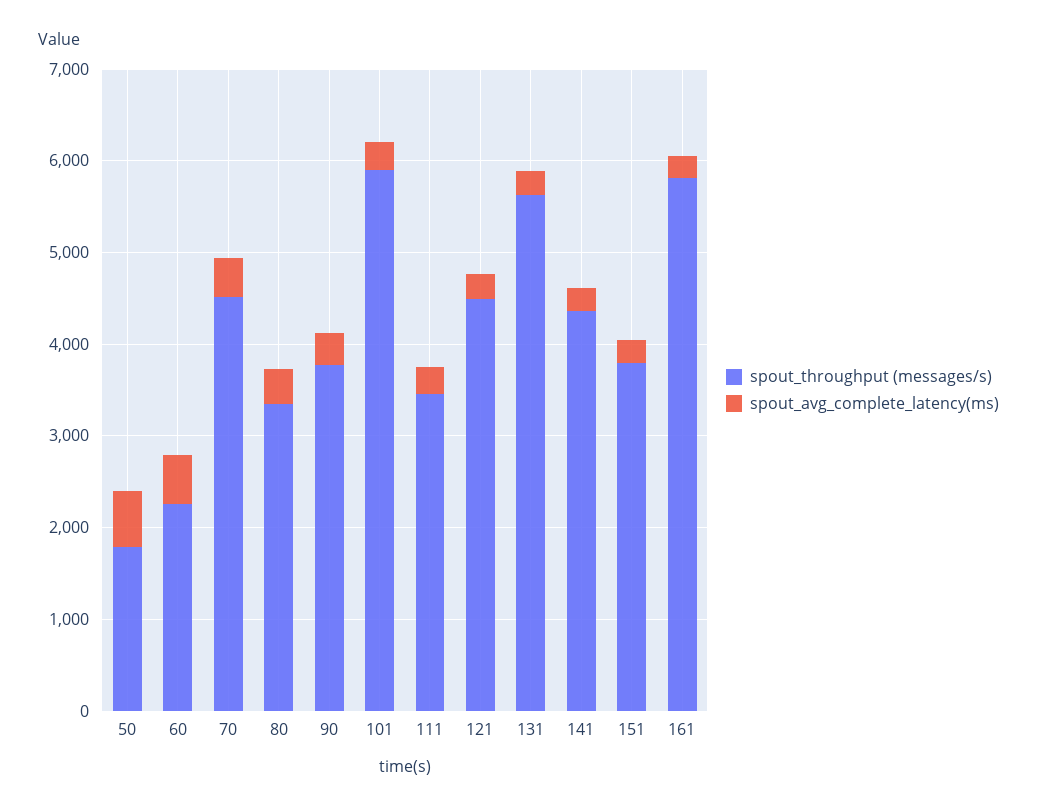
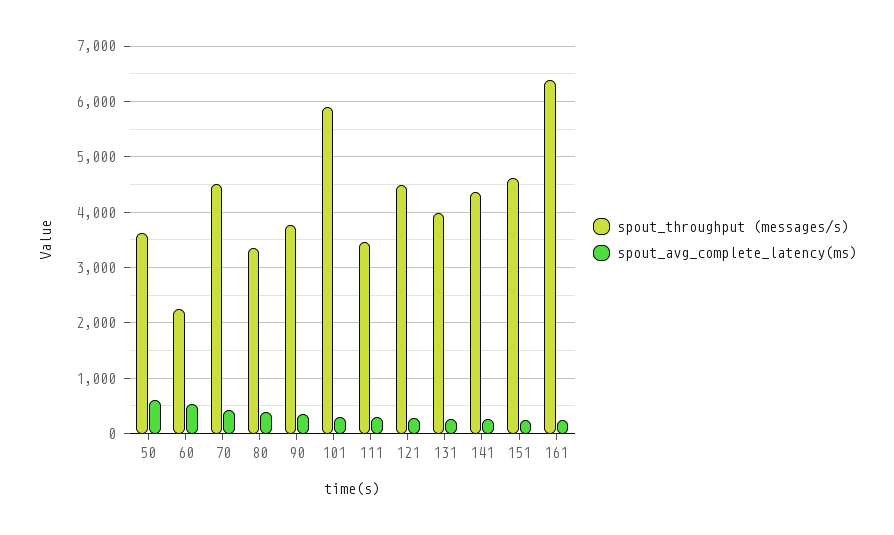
spout_throughput (messages/s), 50: 1800 -> 3600
spout_throughput (messages/s), 131: 5600 -> 4000
spout_throughput (messages/s), 151: 3800 -> 4600
spout_throughput (messages/s), 161: 5800 -> 6400

